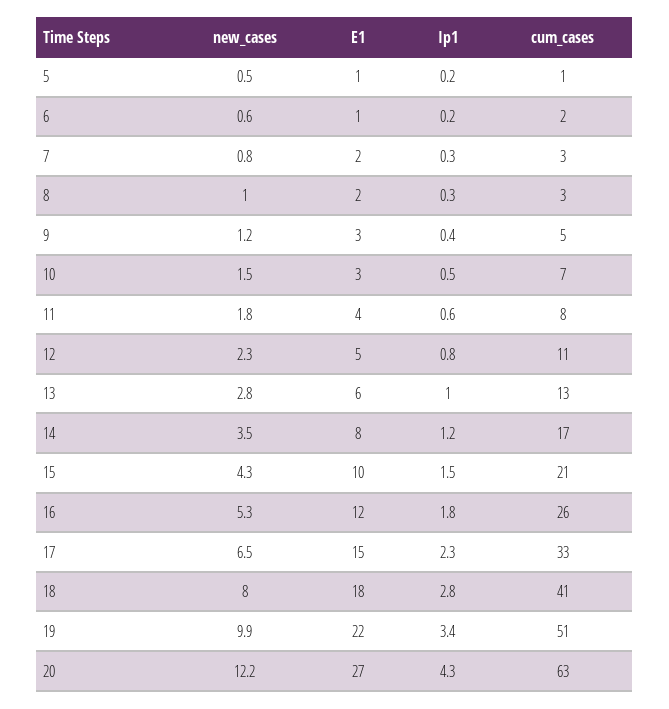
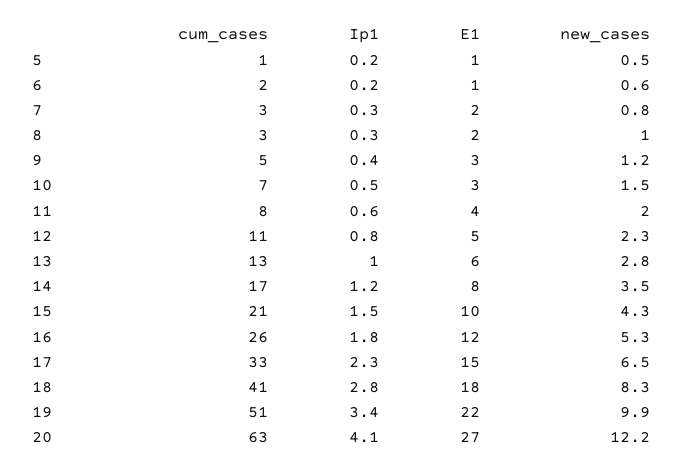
new_cases, 11: 1.8 -> 2
new_cases, 18: 8 -> 8.3
Ip1, 20: 4.3 -> 4.1

